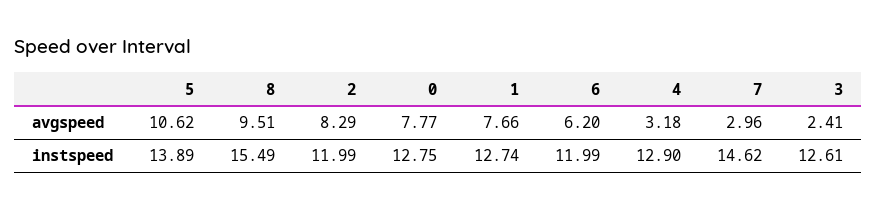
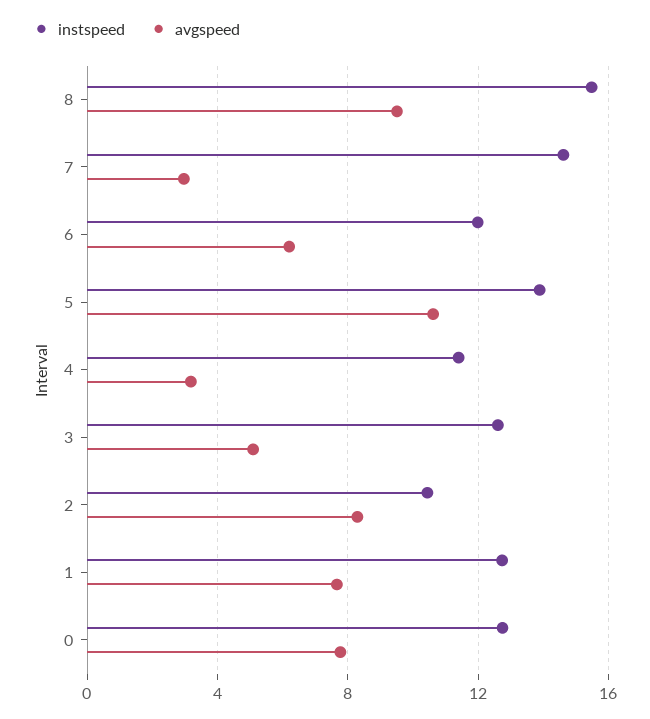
avgspeed, 3: 2.41 -> 5
instspeed, 2: 11.99 -> 10.5
instspeed, 4: 12.9 -> 11.5

